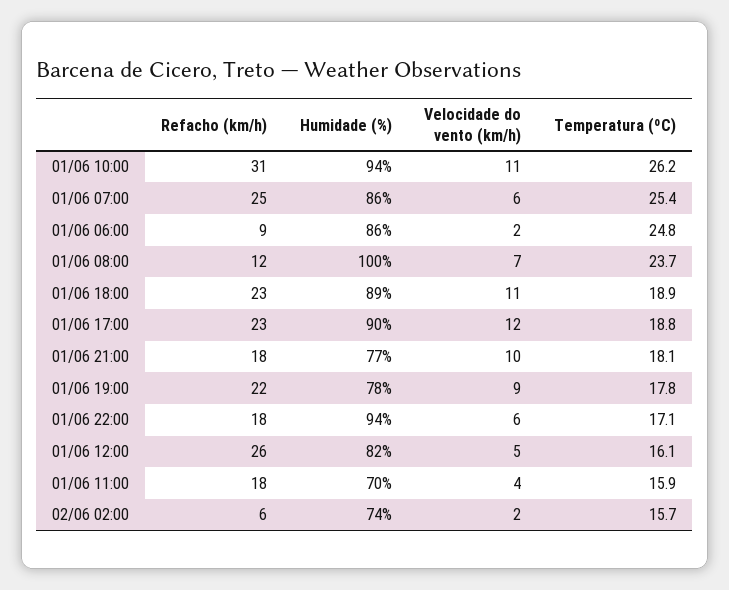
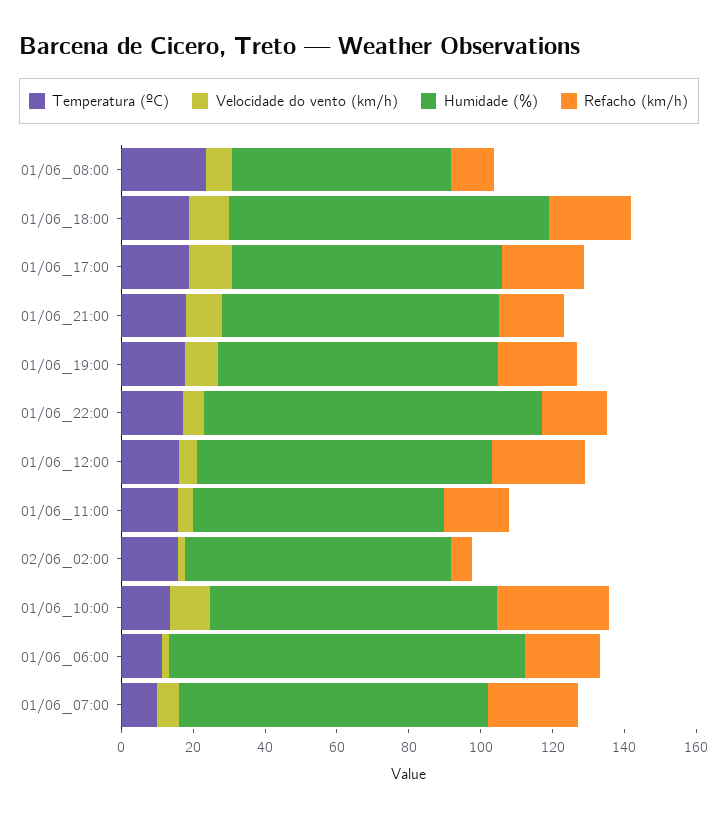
Humidade (%), 01/06 10:00: 94 -> 80
Temperatura (ºC), 01/06 10:00: 26.2 -> 15
Temperatura (ºC), 01/06 07:00: 25.4 -> 10
Refacho (km/h), 01/06 06:00: 9 -> 20
Humidade (%), 01/06 06:00: 86 -> 100
Temperatura (ºC), 01/06 06:00: 24.8 -> 10
Humidade (%), 01/06 08:00: 100 -> 60
Humidade (%), 01/06 17:00: 90 -> 75

